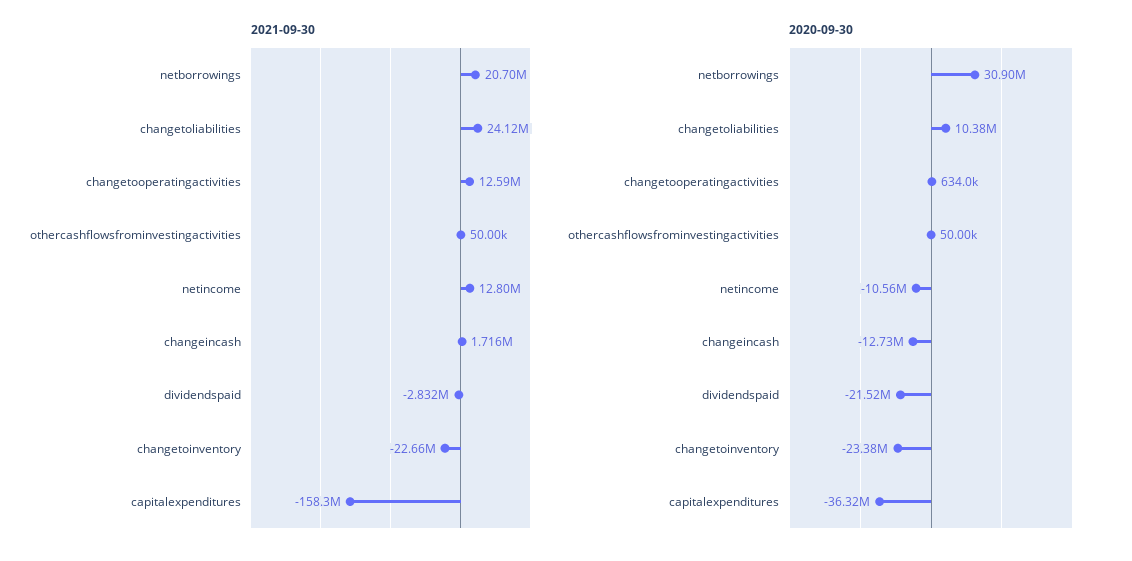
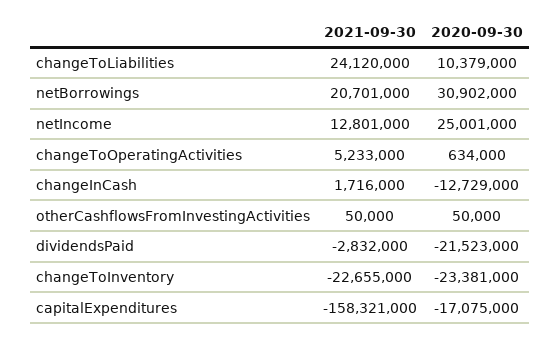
2021-09-30, changetooperatingactivities: 12590000 -> 5233000
2020-09-30, netincome: -10560000 -> 25001000
2020-09-30, capitalexpenditures: -36320000 -> -17075000

